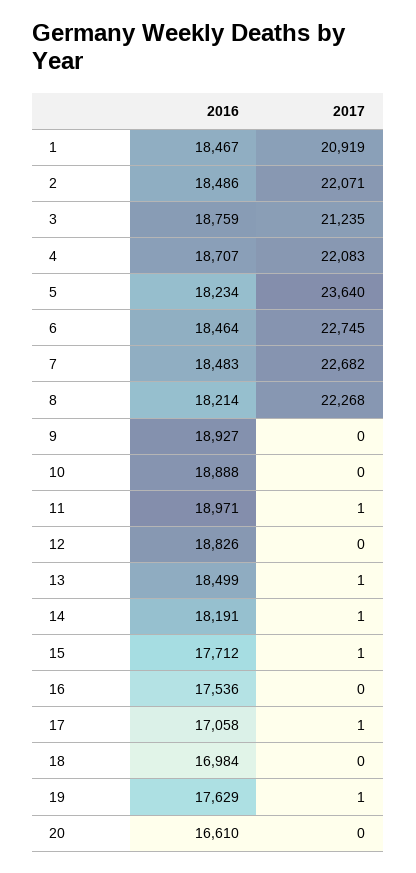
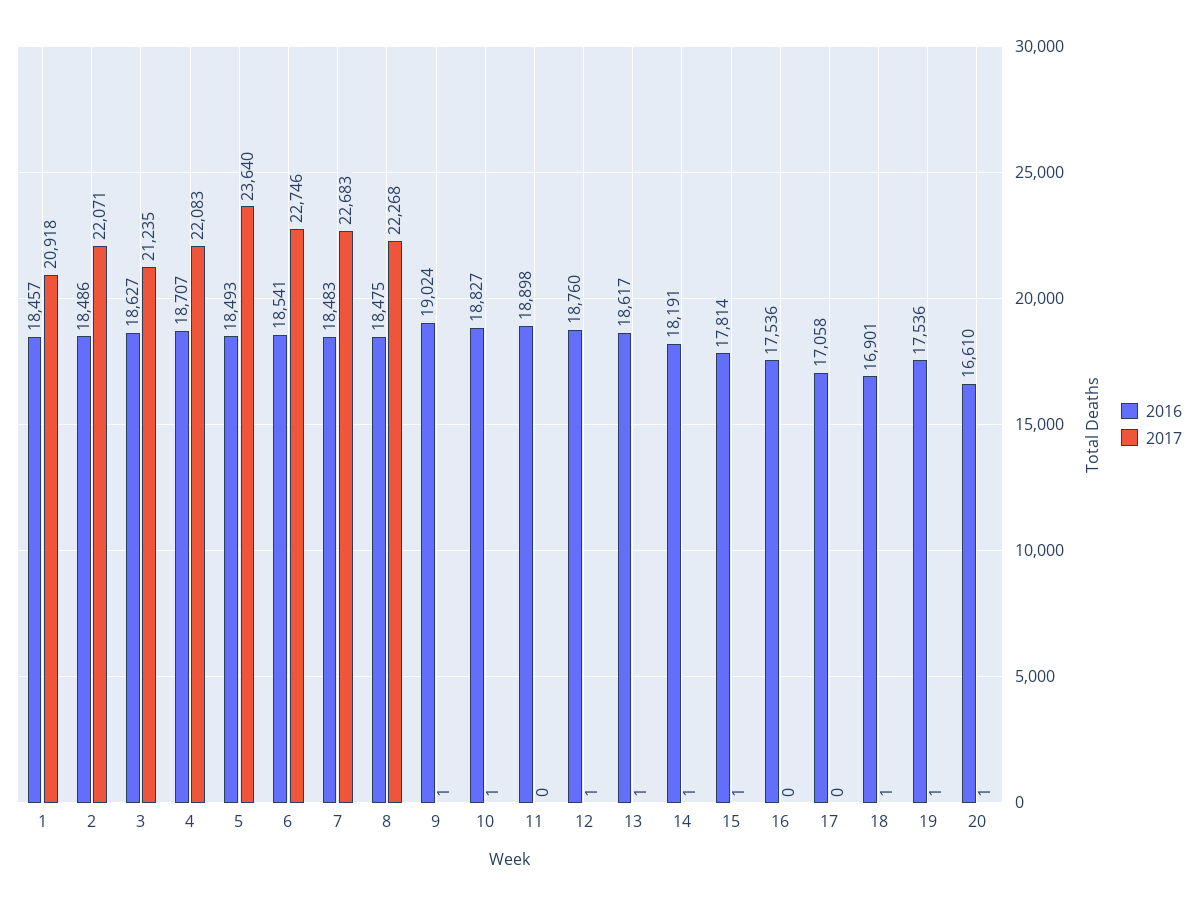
2016, 1: 18467 -> 18457
2017, 1: 20919 -> 20918
2016, 3: 18759 -> 18627
2016, 5: 18234 -> 18493
2016, 6: 18464 -> 18541
2017, 6: 22745 -> 22746
2017, 7: 22682 -> 22683
2016, 8: 18214 -> 18475
2016, 9: 18927 -> 19024
2017, 9: 0 -> 1
2016, 10: 18888 -> 18827
2017, 10: 0 -> 1
2016, 11: 18971 -> 18898
2017, 11: 1 -> 0
2016, 12: 18826 -> 18760
2017, 12: 0 -> 1
2016, 13: 18499 -> 18617
2016, 15: 17712 -> 17814
2017, 17: 1 -> 0
2016, 18: 16984 -> 16901
2017, 18: 0 -> 1
2016, 19: 17629 -> 17536
2017, 20: 0 -> 1

